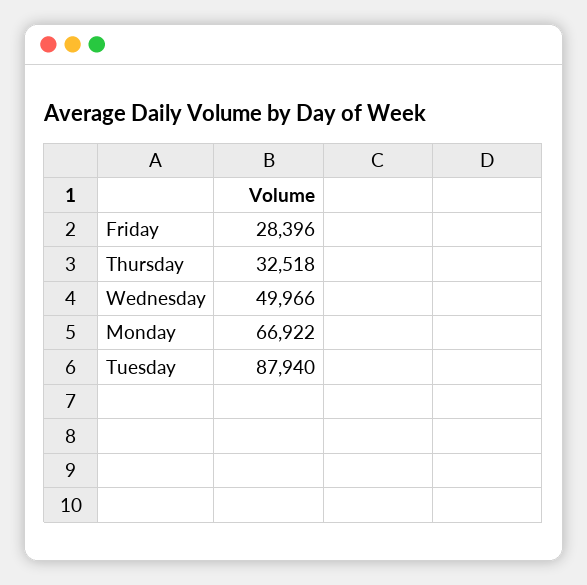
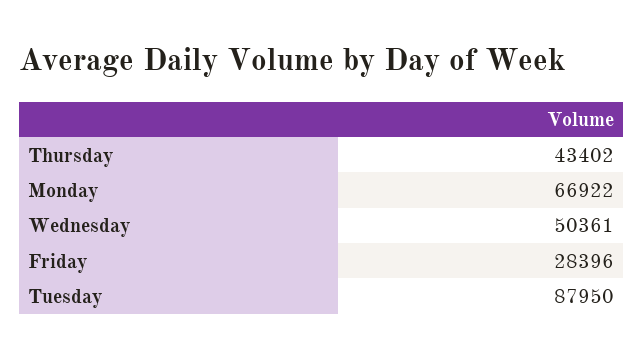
Thursday: 32518 -> 43402
Wednesday: 49966 -> 50361
Tuesday: 87940 -> 87950

